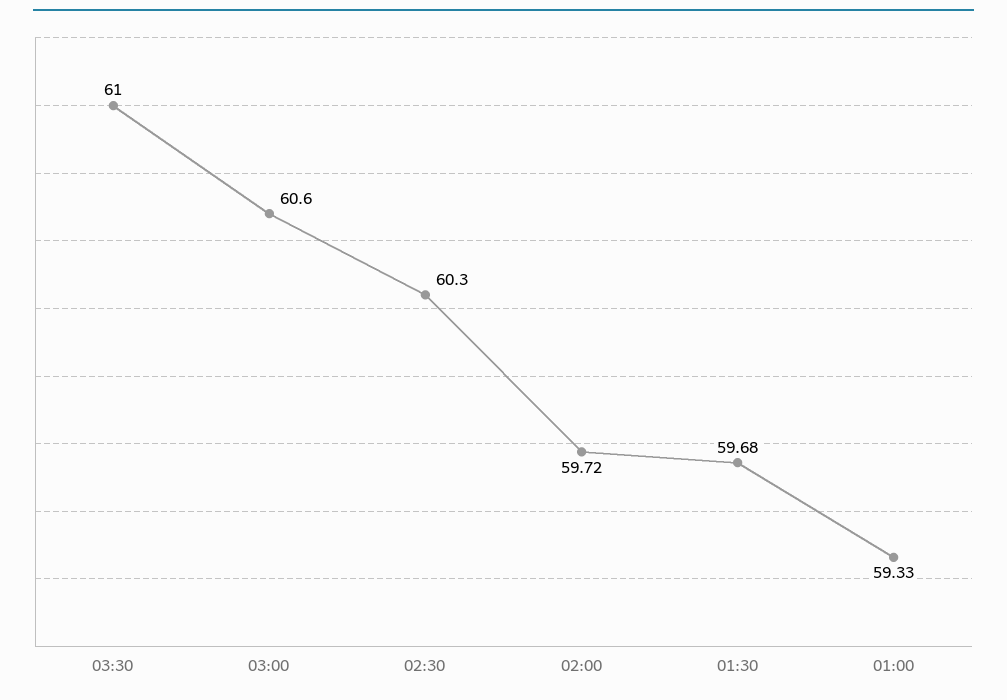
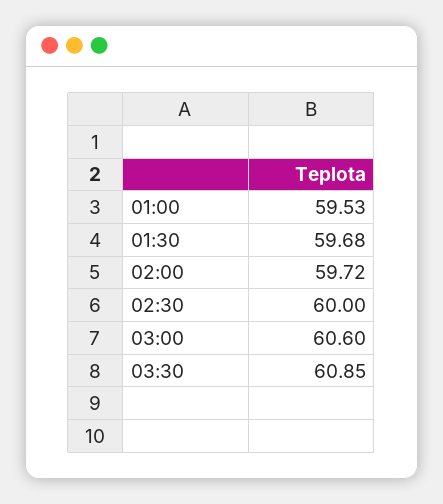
03:30: 61 -> 60.85
02:30: 60.3 -> 60
01:00: 59.33 -> 59.53

